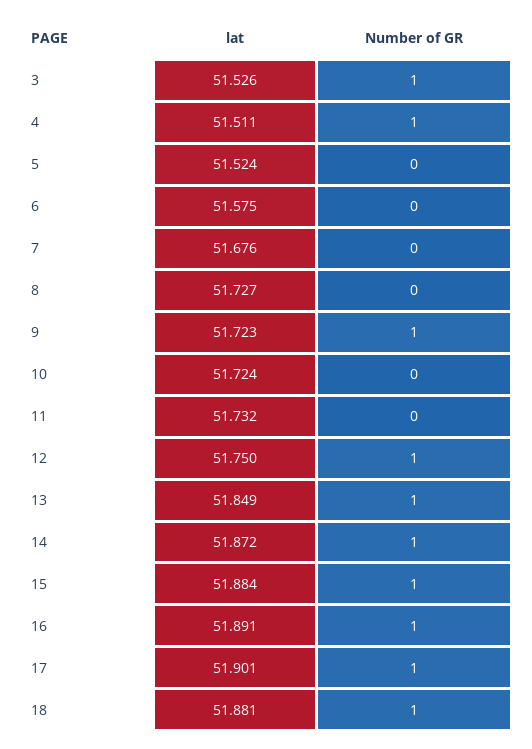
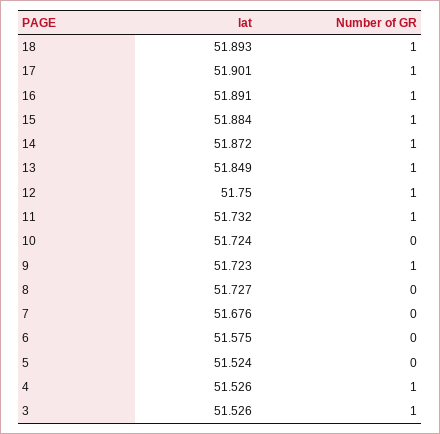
lat, 4: 51.511 -> 51.526
Number of GR, 11: 0 -> 1
lat, 18: 51.881 -> 51.893

